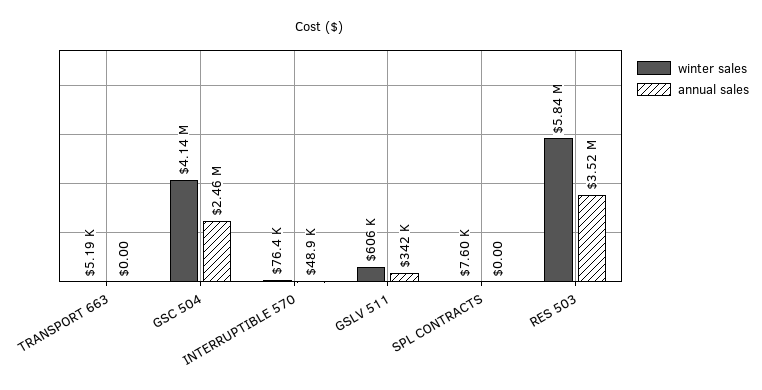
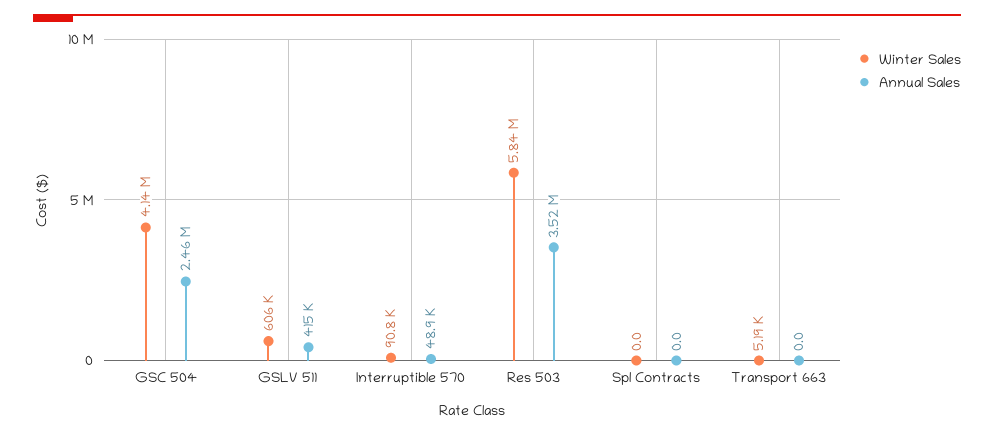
winter sales, INTERRUPTIBLE 570: 76400 -> 90800
annual sales, GSLV 511: 342000 -> 415000
winter sales, SPL CONTRACTS: 7600 -> 0

